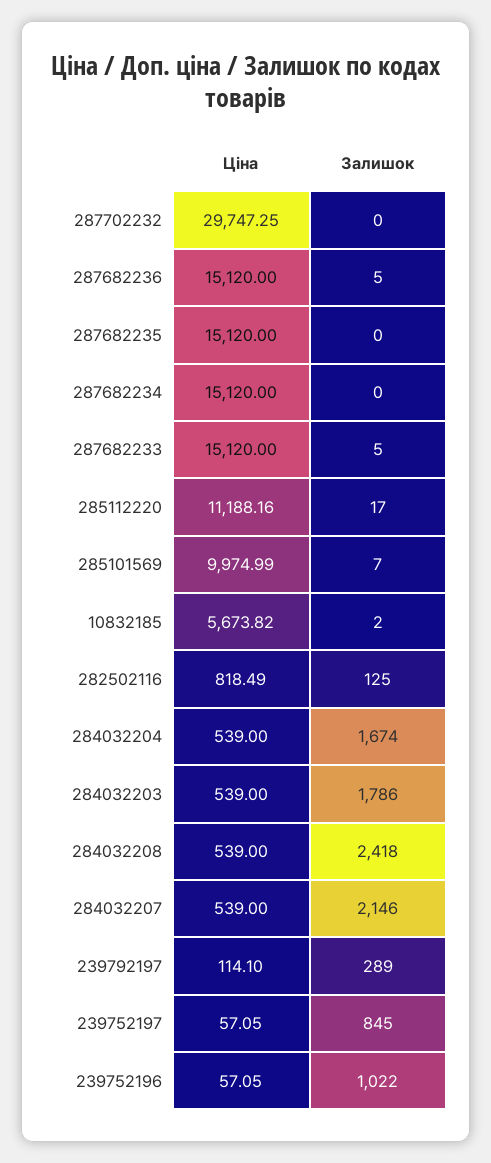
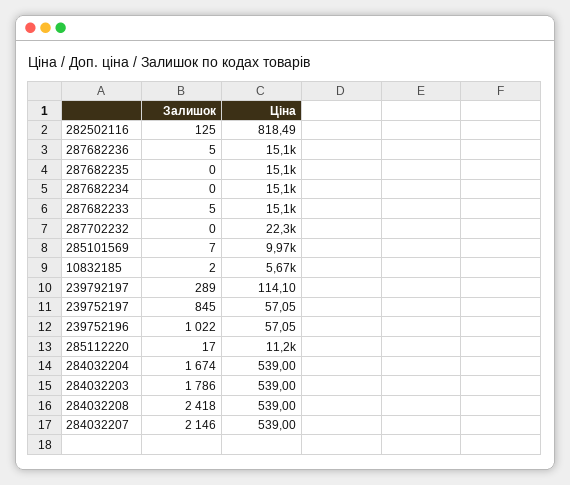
Ціна, 287702232: 29747.25 -> 22300

